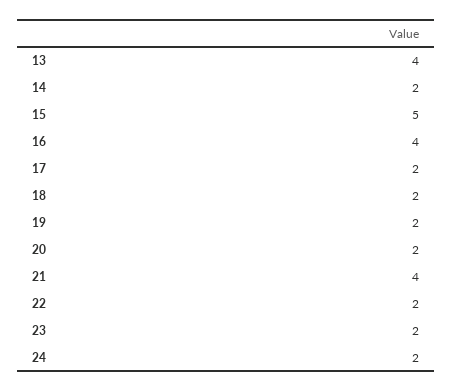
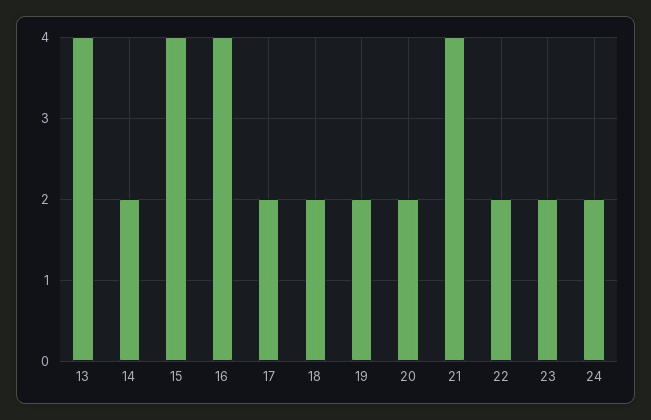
15: 5 -> 4

